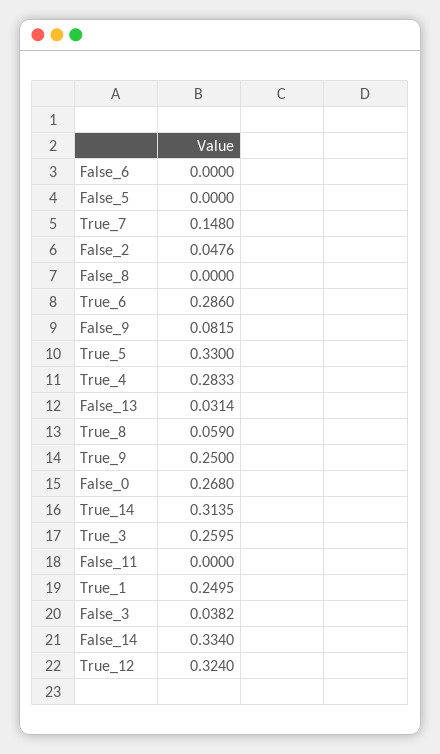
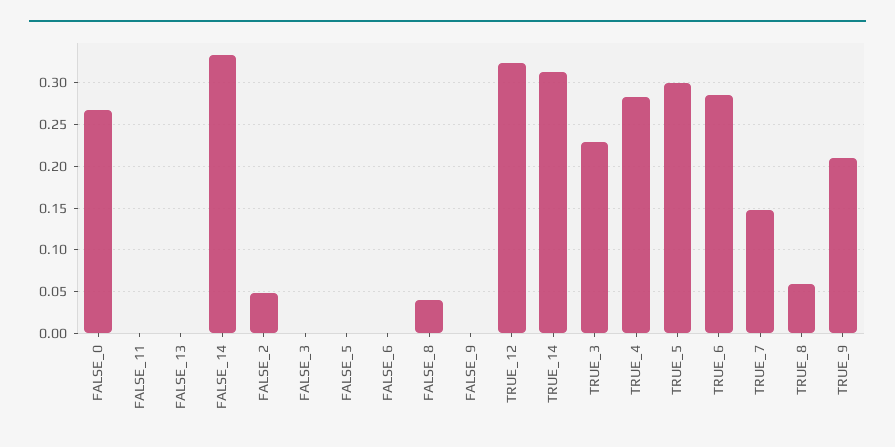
False_8: 0 -> 0.04
False_9: 0.0815 -> 0
True_5: 0.33 -> 0.3
False_13: 0.0314 -> 0
True_9: 0.25 -> 0.21
True_3: 0.2595 -> 0.23
True_1: 0.2495 -> none
False_3: 0.0382 -> 0

